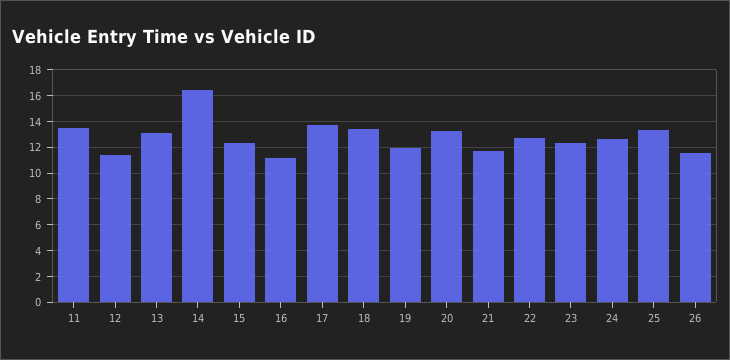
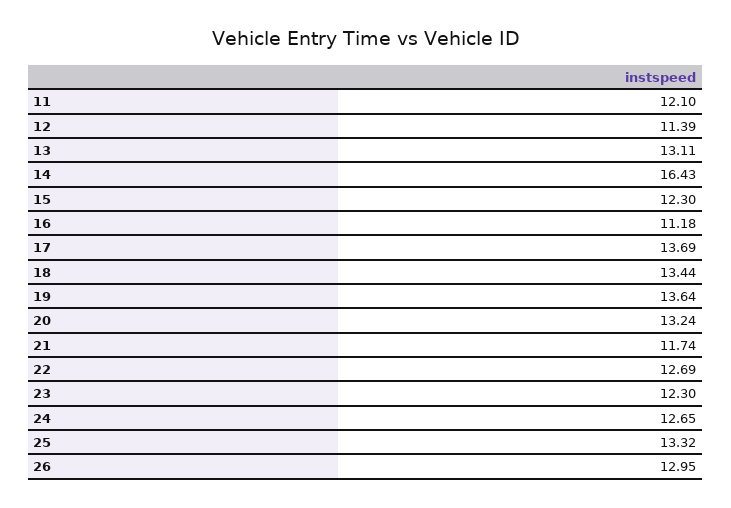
11: 13.5 -> 12.1
19: 12 -> 13.64
26: 11.5 -> 12.95

